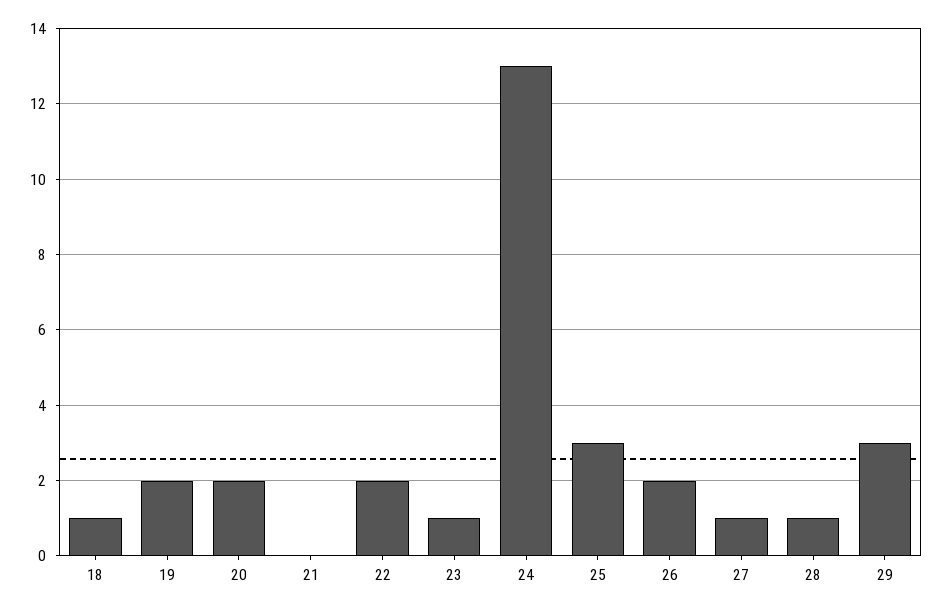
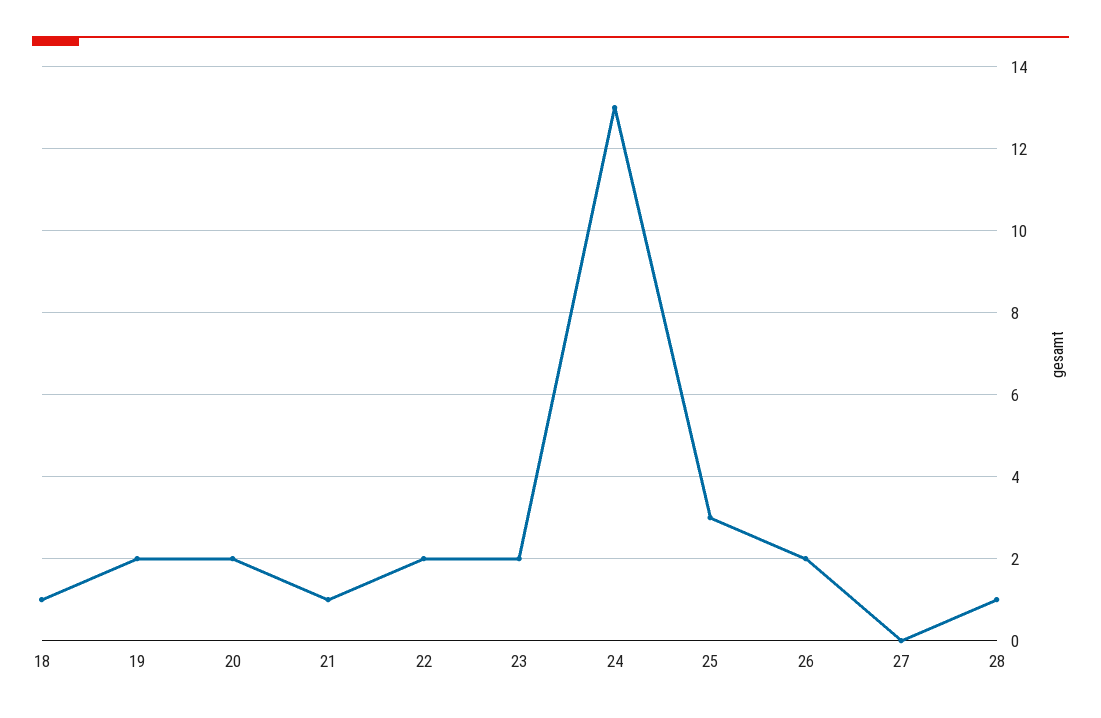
21: 0 -> 1
23: 1 -> 2
27: 1 -> 0
29: 3 -> none

